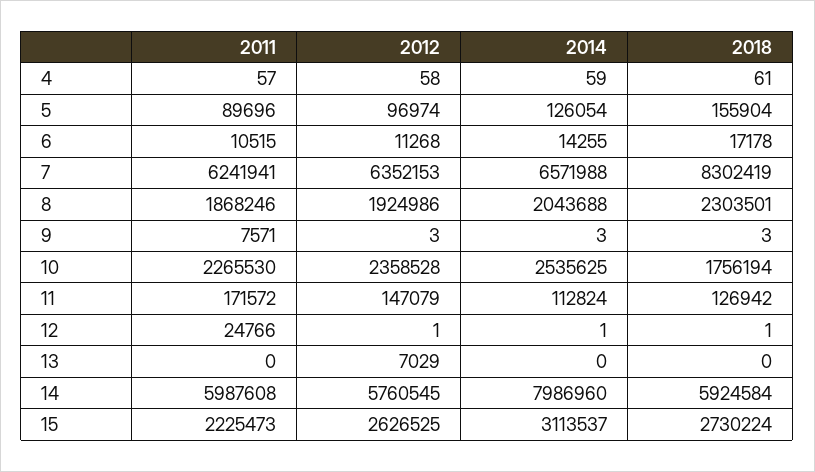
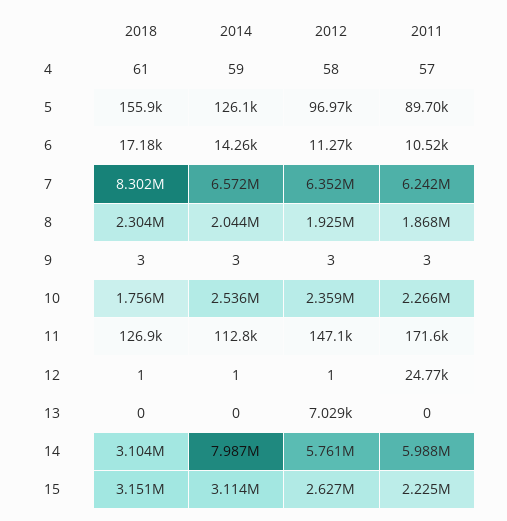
2011, 9: 7571 -> 3
2018, 14: 5924584 -> 3104000
2018, 15: 2730224 -> 3151000

